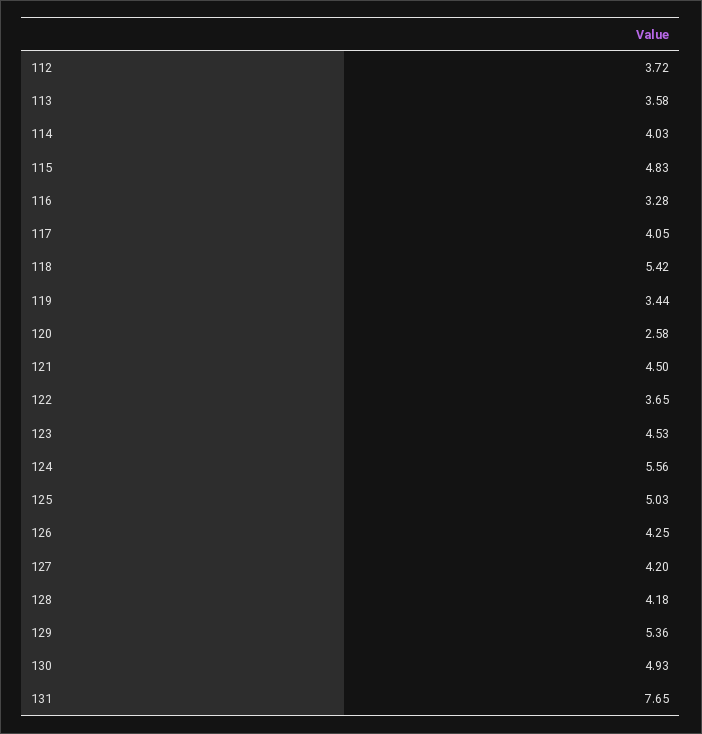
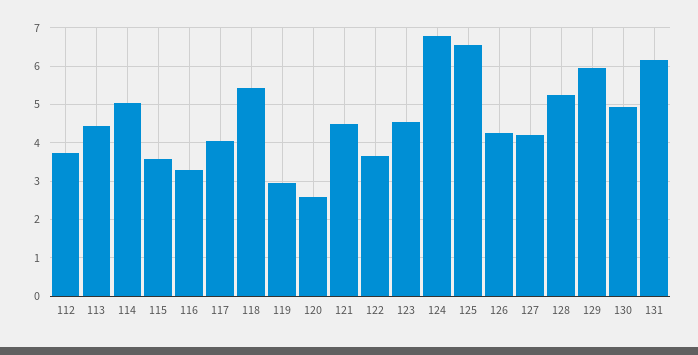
113: 3.58 -> 4.4
114: 4.03 -> 5
115: 4.83 -> 3.6
119: 3.44 -> 3
124: 5.56 -> 6.8
125: 5.03 -> 6.6
128: 4.18 -> 5.2
129: 5.36 -> 6
131: 7.65 -> 6.2

